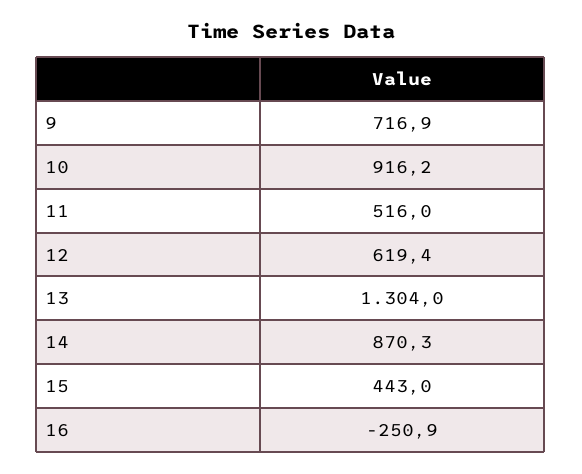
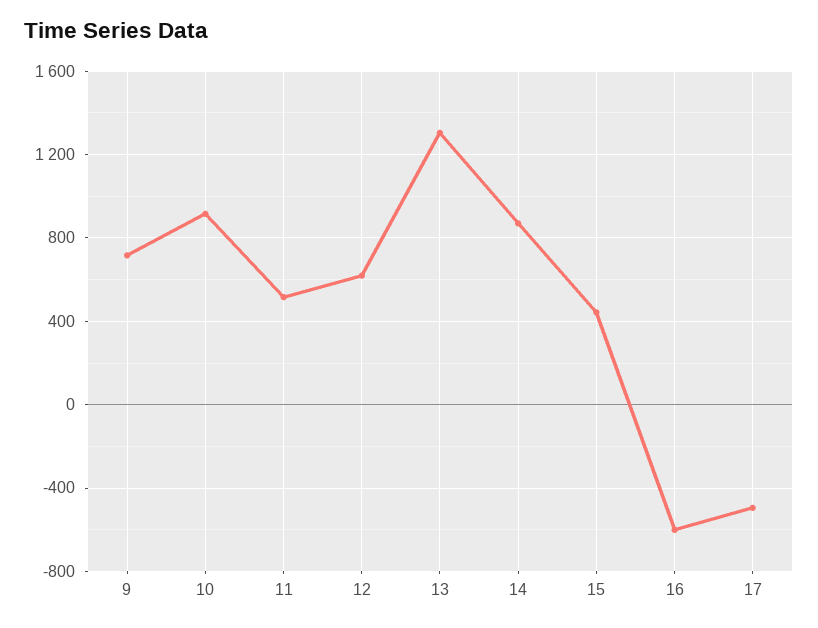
16: -250.9 -> -600
17: none -> -500

